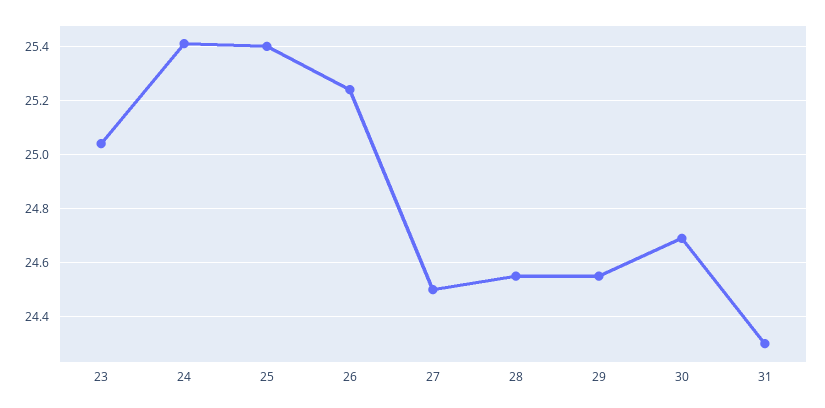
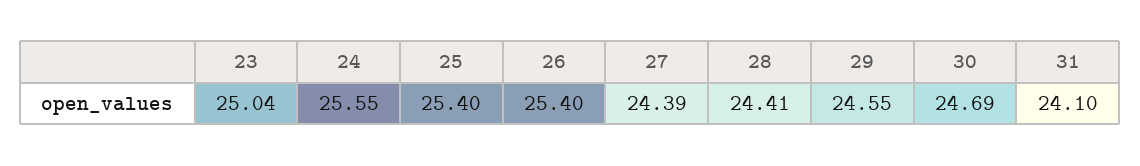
24: 25.4 -> 25.55
26: 25.25 -> 25.4
27: 24.5 -> 24.39
28: 24.55 -> 24.41
31: 24.3 -> 24.1

